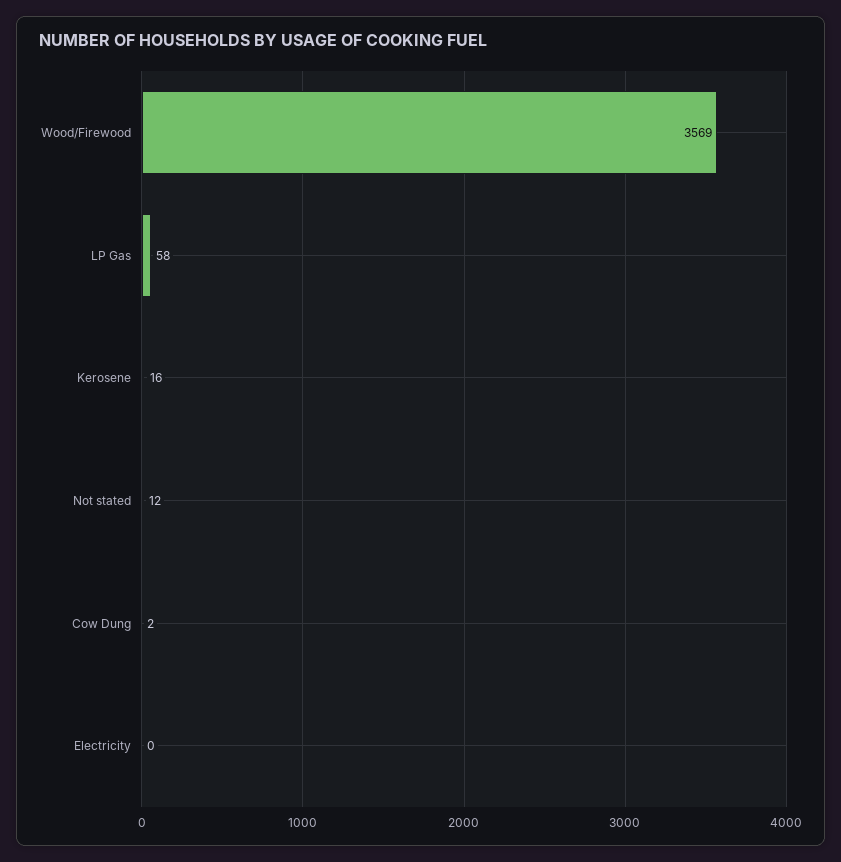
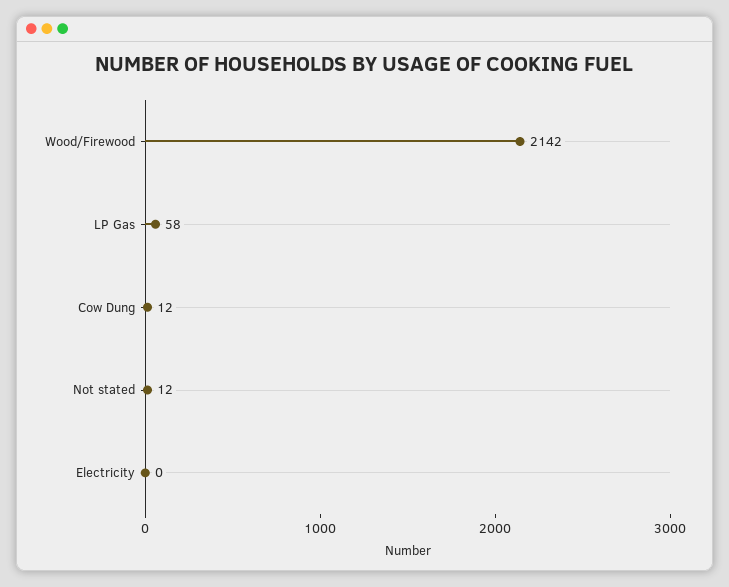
Wood/Firewood: 3569 -> 2142
Kerosene: 16 -> none
Cow Dung: 2 -> 12

